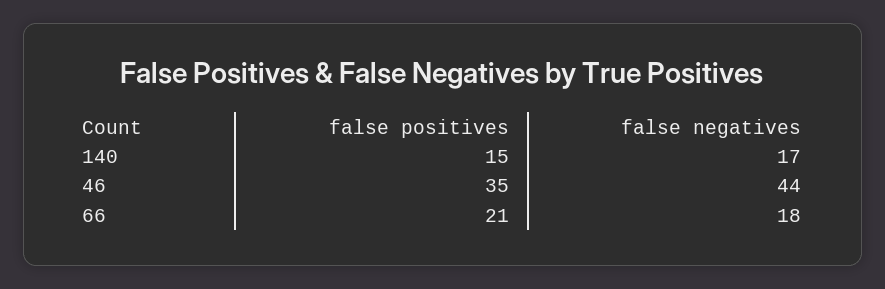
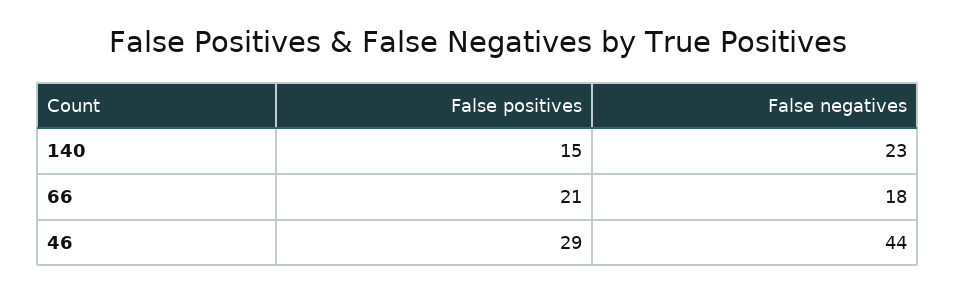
false negatives, 140: 17 -> 23
false positives, 46: 35 -> 29

